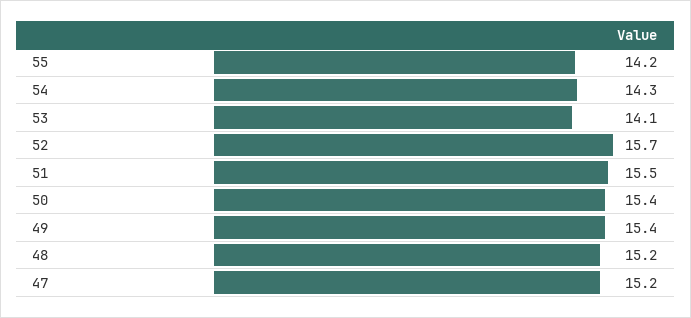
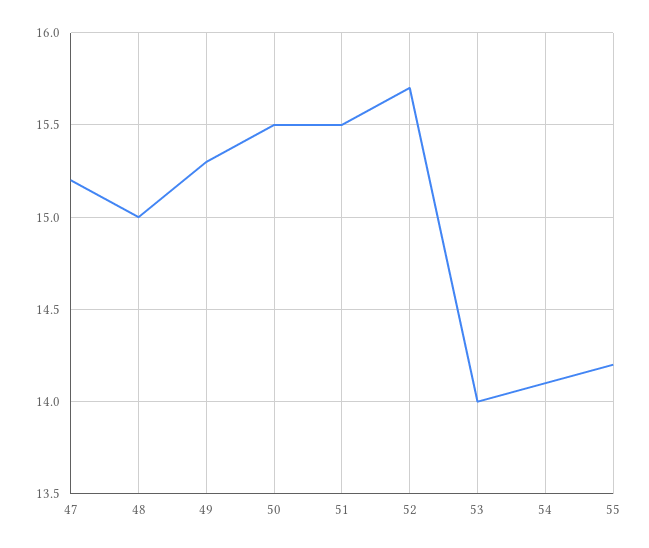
54: 14.3 -> 14.1
53: 14.1 -> 14
50: 15.4 -> 15.5
49: 15.4 -> 15.3
48: 15.2 -> 15

